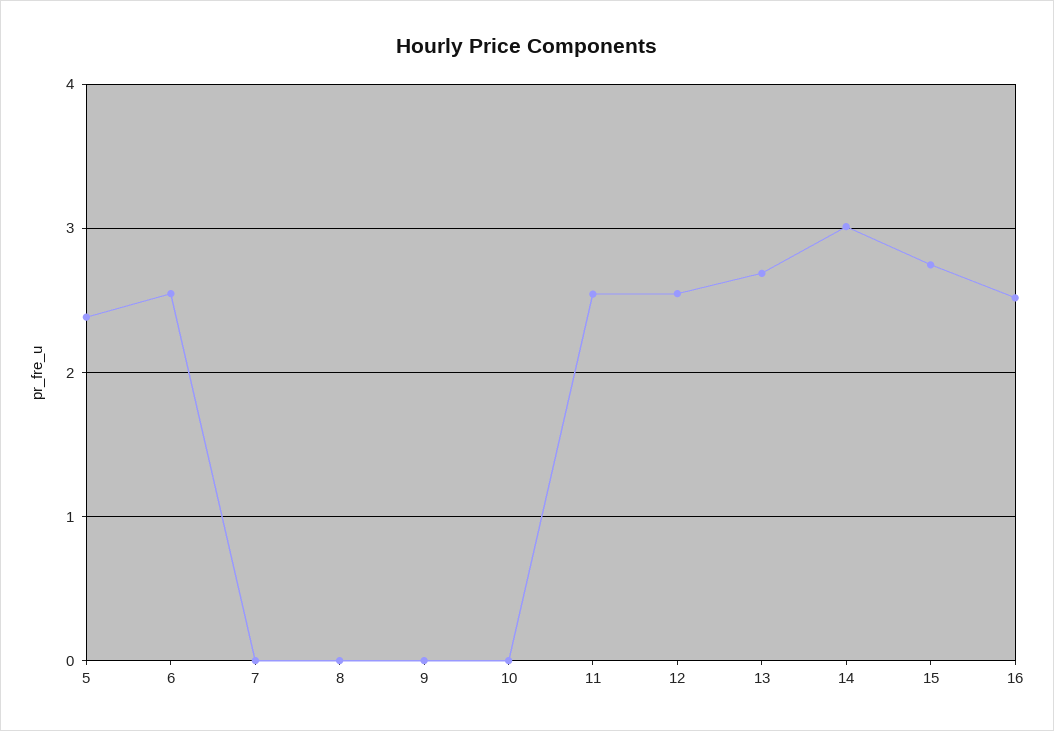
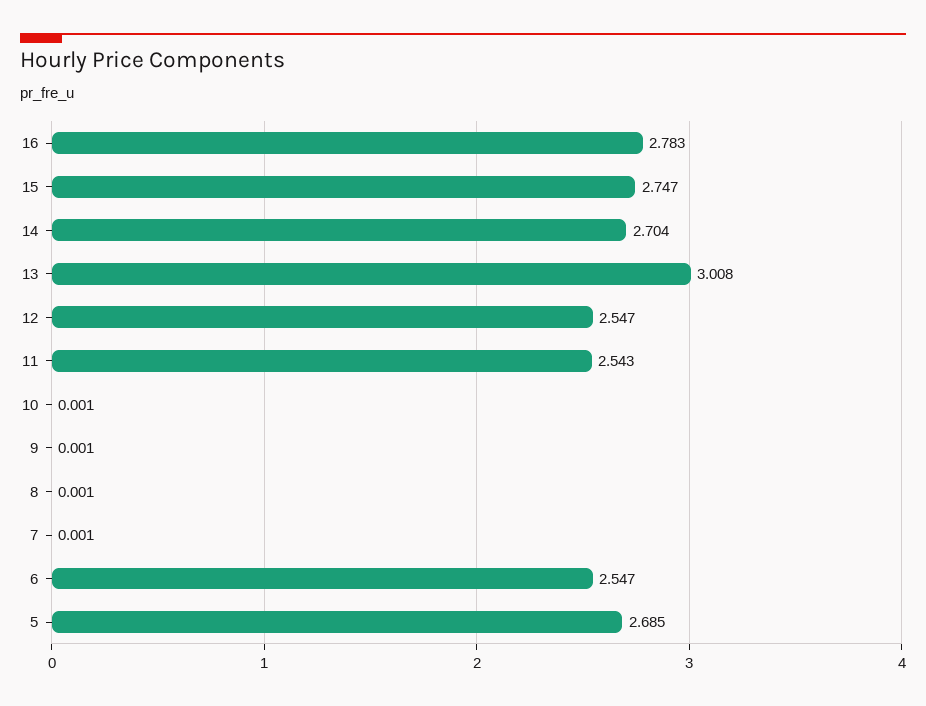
5: 2.4 -> 2.685
13: 2.7 -> 3.008
14: 3 -> 2.704
16: 2.5 -> 2.783

